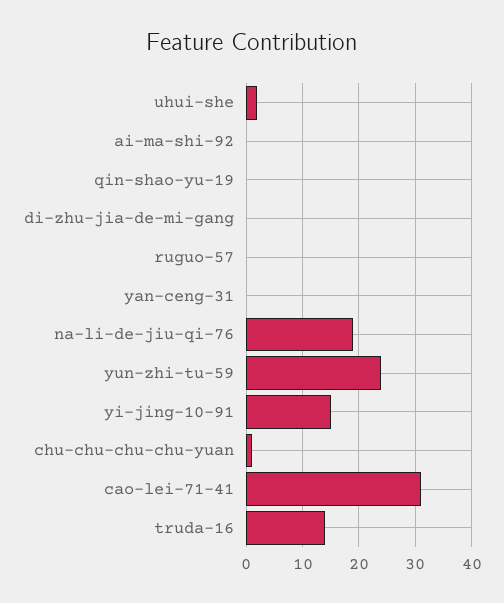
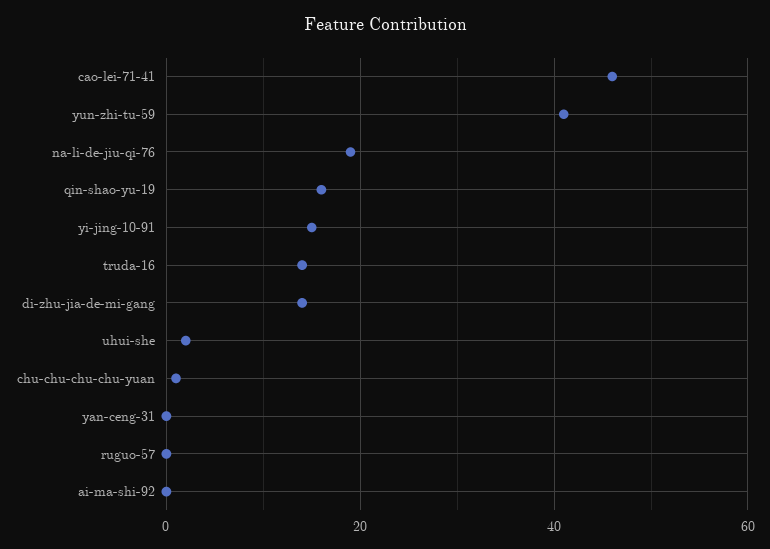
qin-shao-yu-19: 0 -> 15
di-zhu-jia-de-mi-gang: 0 -> 15
yun-zhi-tu-59: 25 -> 40
cao-lei-71-41: 30 -> 45

